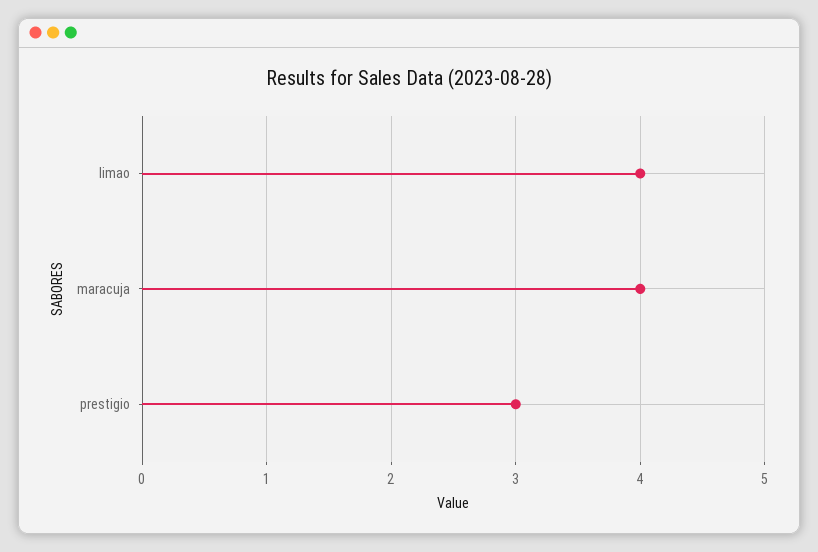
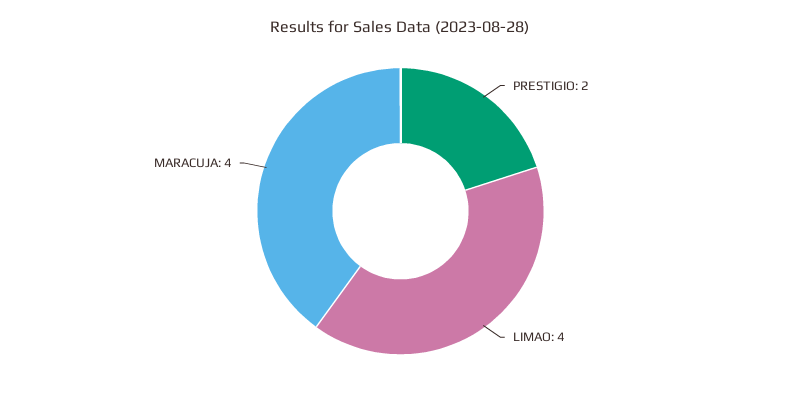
prestigio: 3 -> 2

